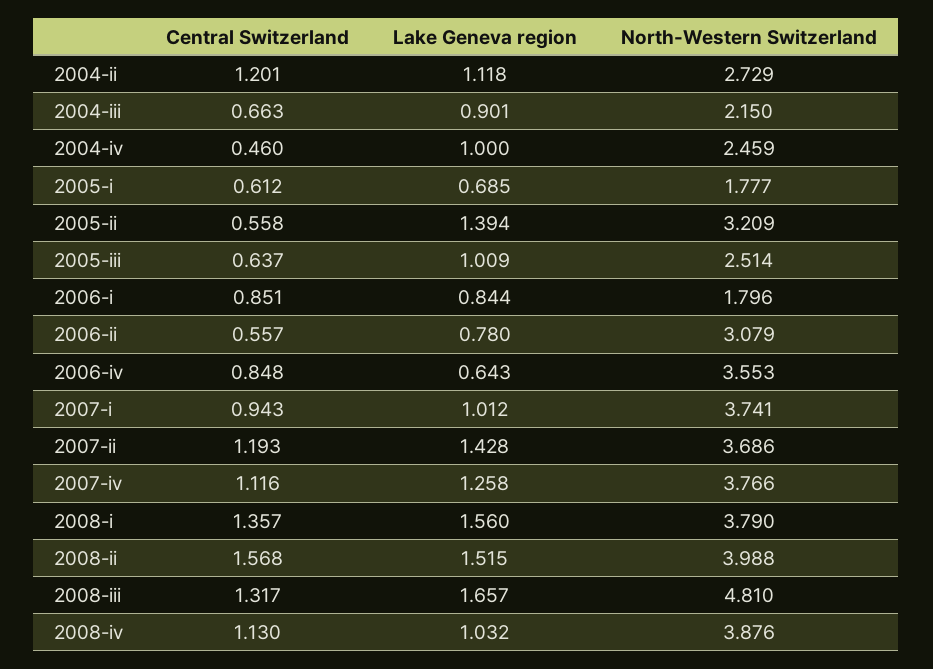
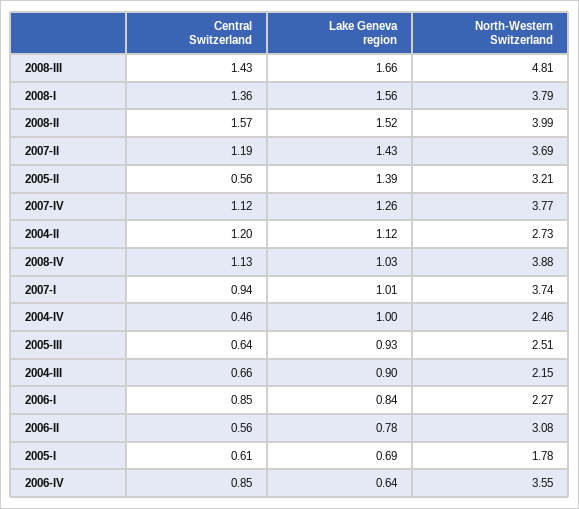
Lake Geneva region, 2005-iii: 1.009 -> 0.93
North-Western Switzerland, 2006-i: 1.796 -> 2.27
Central Switzerland, 2008-iii: 1.317 -> 1.43

